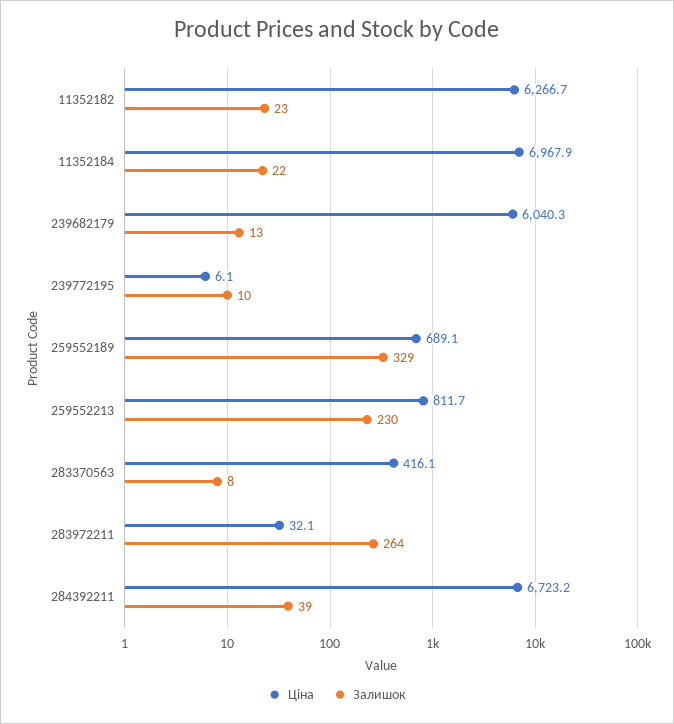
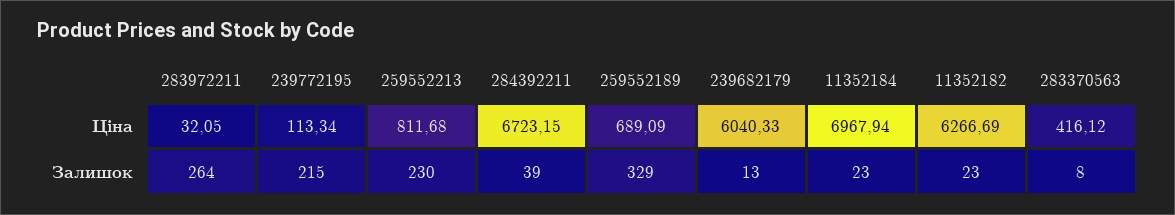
Залишок, 11352184: 22 -> 23
Ціна, 239772195: 6.1 -> 113.34
Залишок, 239772195: 10 -> 215

